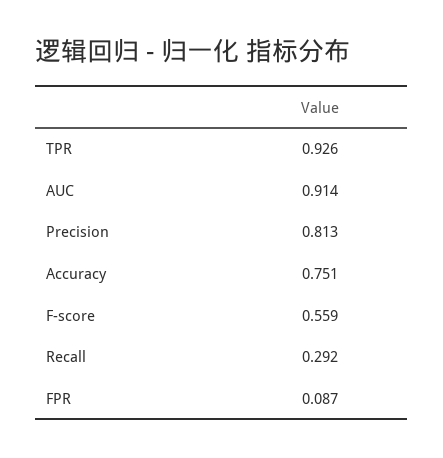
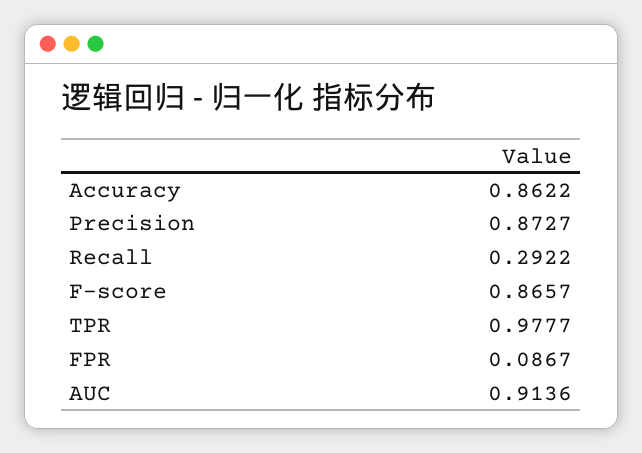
TPR: 0.926 -> 0.9777
Precision: 0.813 -> 0.8727
Accuracy: 0.751 -> 0.8622
F-score: 0.559 -> 0.8657

